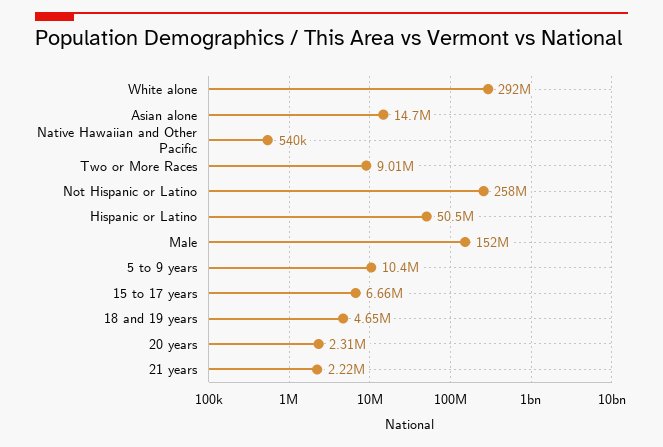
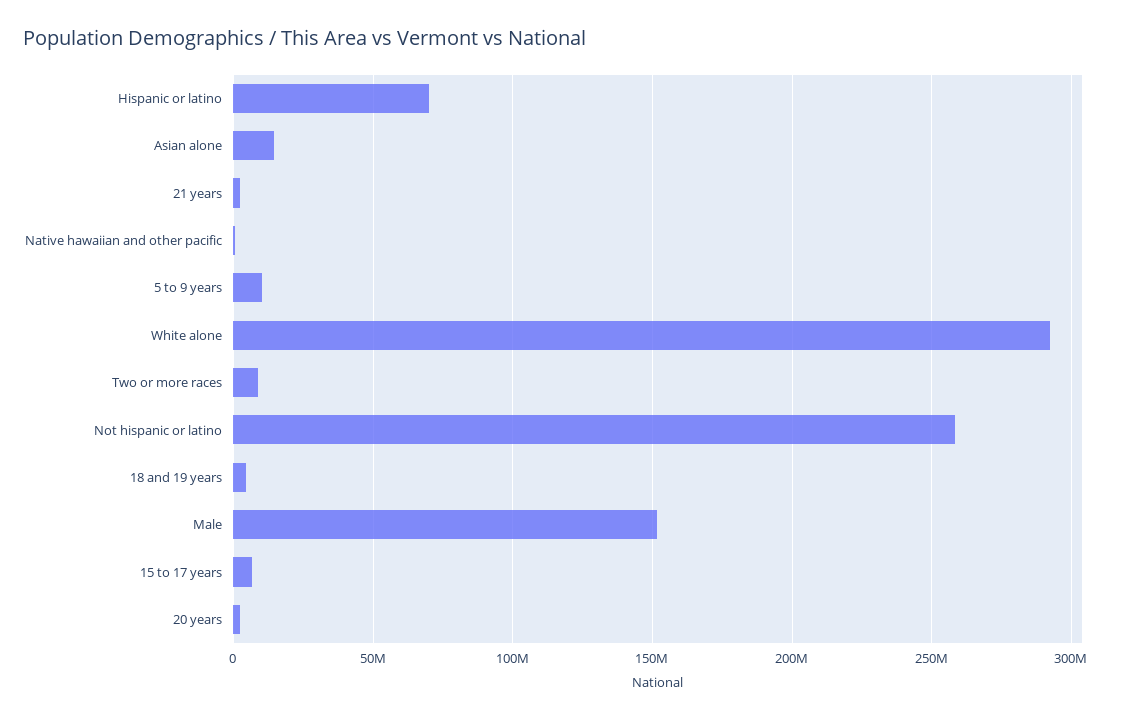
Hispanic or Latino: 50500000 -> 70000000

